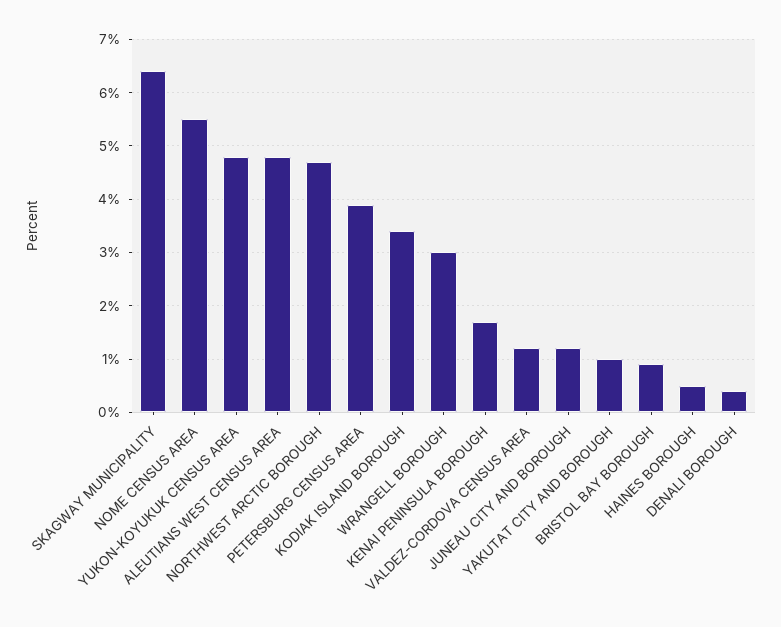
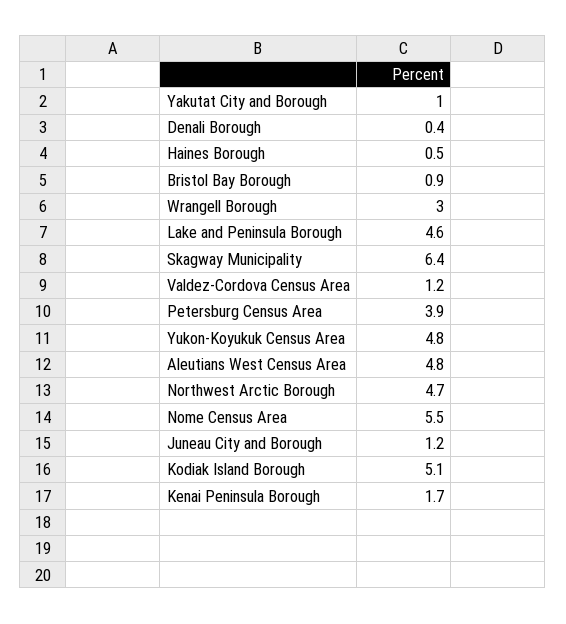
KODIAK ISLAND BOROUGH: 3.5 -> 5.1
Lake and Peninsula Borough: none -> 4.6

